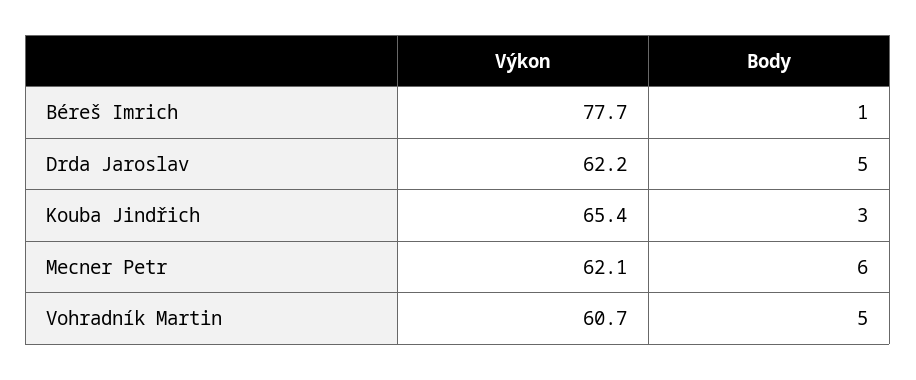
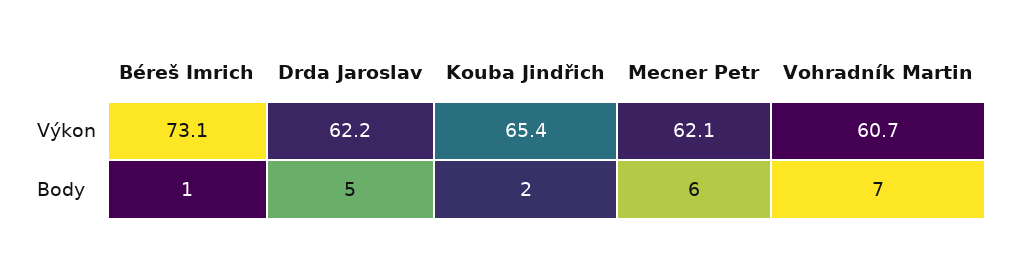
Výkon, Béreš Imrich: 77.7 -> 73.1
Body, Kouba Jindřich: 3 -> 2
Body, Vohradník Martin: 5 -> 7

